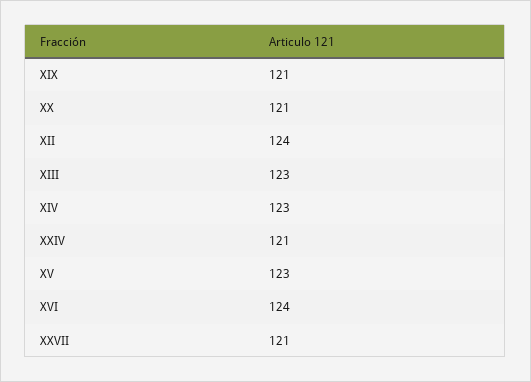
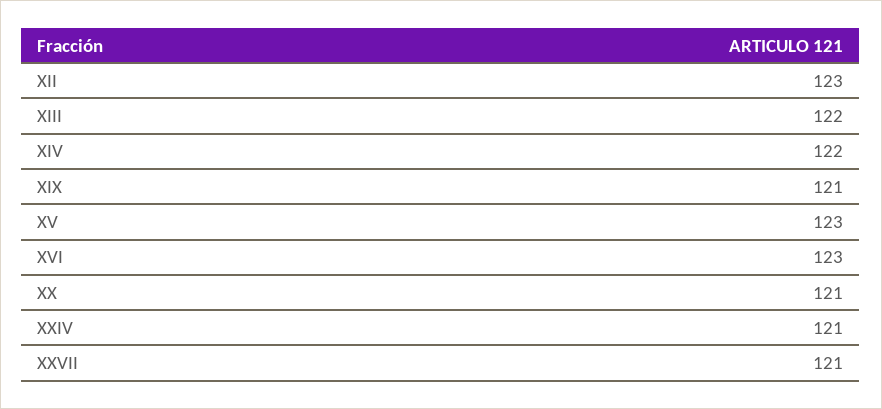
XII: 124 -> 123
XIII: 123 -> 122
XIV: 123 -> 122
XVI: 124 -> 123

